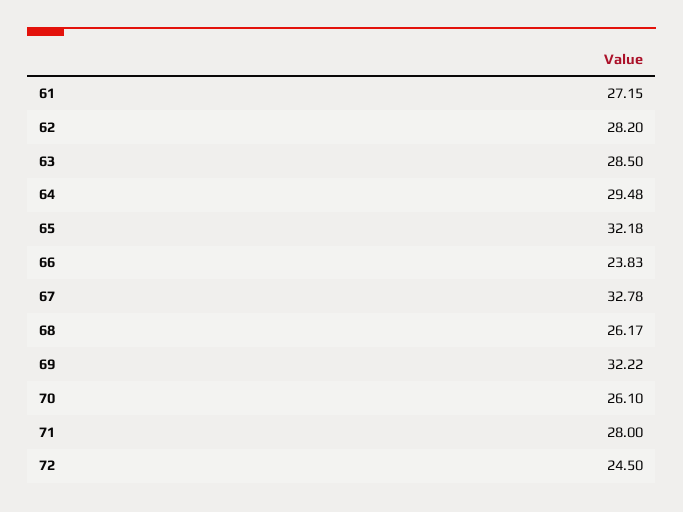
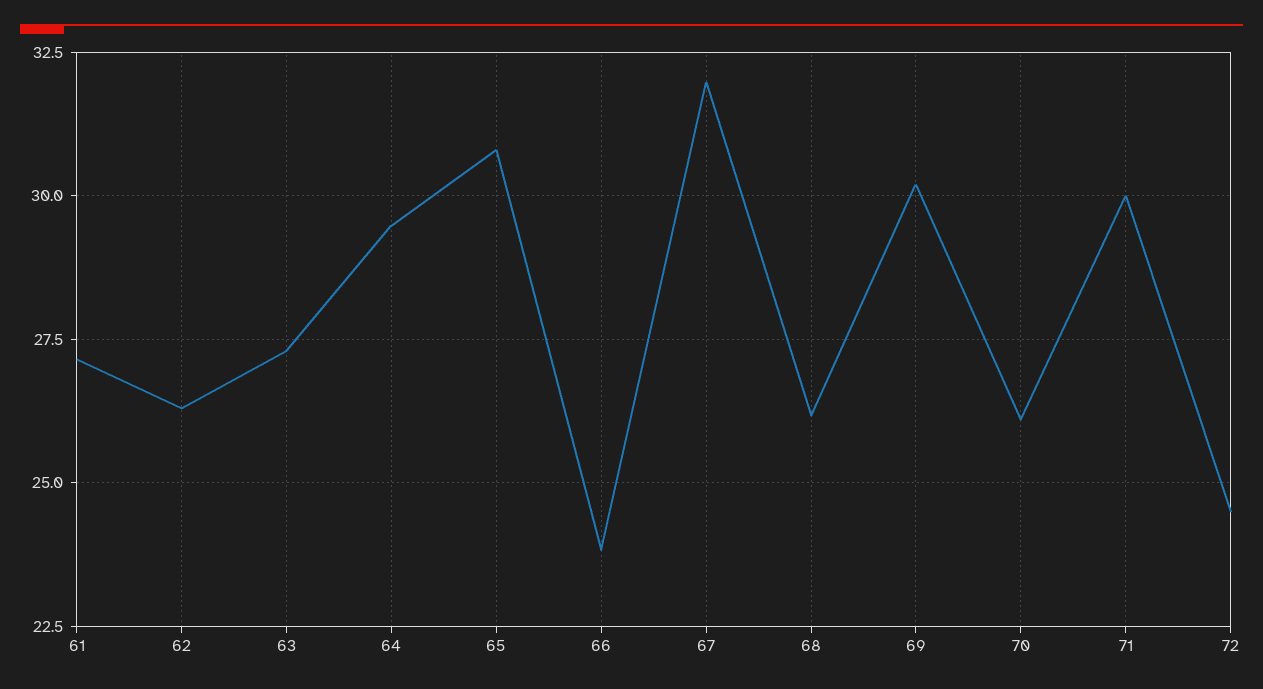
62: 28.2 -> 26.25
63: 28.5 -> 27.25
65: 32.18 -> 30.75
67: 32.78 -> 32
69: 32.22 -> 30.25
71: 28 -> 30

